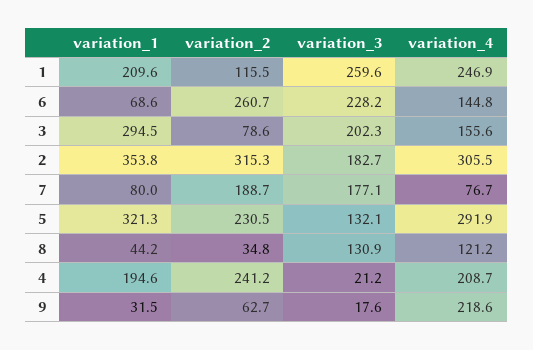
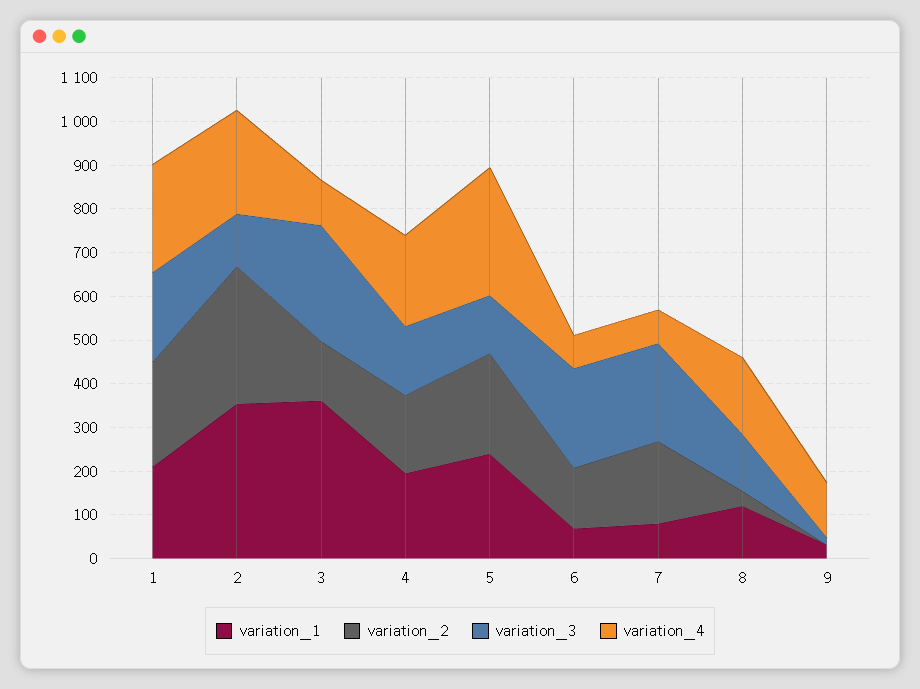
variation_2, 1: 115.5 -> 240
variation_3, 1: 259.6 -> 200
variation_2, 6: 260.7 -> 140
variation_4, 6: 144.8 -> 80
variation_1, 3: 294.5 -> 360
variation_2, 3: 78.6 -> 140
variation_3, 3: 202.3 -> 260
variation_4, 3: 155.6 -> 100
variation_3, 2: 182.7 -> 120
variation_4, 2: 305.5 -> 240
variation_3, 7: 177.1 -> 220
variation_1, 5: 321.3 -> 240
variation_1, 8: 44.2 -> 120
variation_4, 8: 121.2 -> 180
variation_2, 4: 241.2 -> 180
variation_3, 4: 21.2 -> 160
variation_2, 9: 62.7 -> 0
variation_4, 9: 218.6 -> 120

